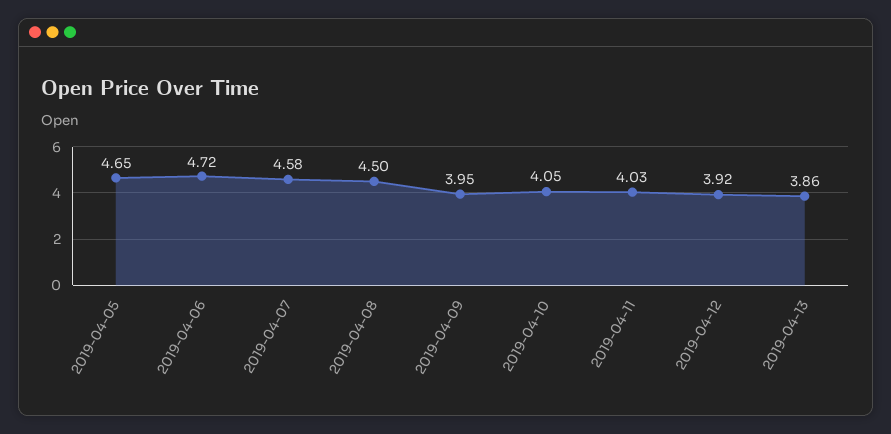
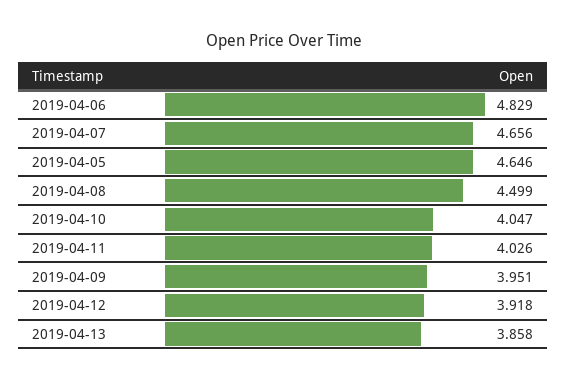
2019-04-06: 4.72 -> 4.829
2019-04-07: 4.58 -> 4.656

